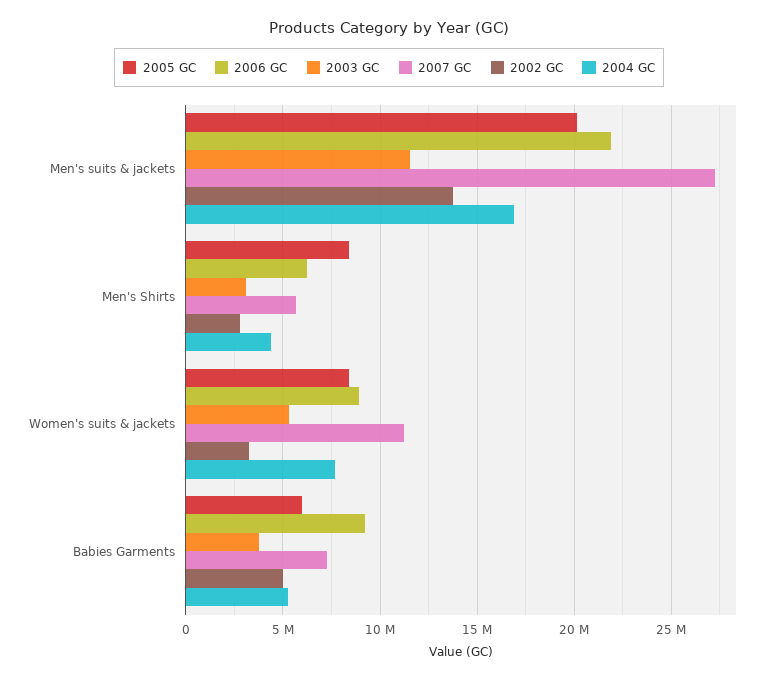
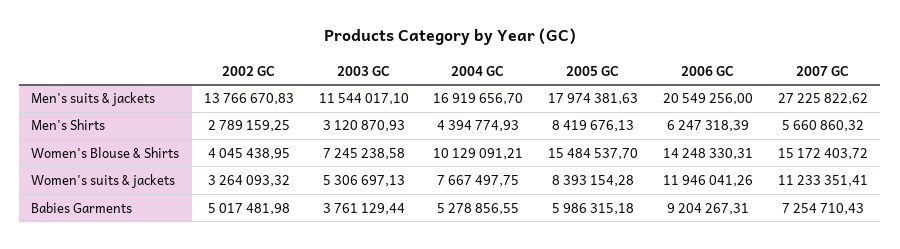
2005 GC, Men's suits & jackets: 20000000 -> 17974381.63
2006 GC, Men's suits & jackets: 22000000 -> 20549256
2006 GC, Women's suits & jackets: 9000000 -> 11946041.26
2002 GC, Women's Blouse & Shirts: none -> 4045438.95
2003 GC, Women's Blouse & Shirts: none -> 7245238.58
2004 GC, Women's Blouse & Shirts: none -> 10129091.21
2005 GC, Women's Blouse & Shirts: none -> 15484537.7
2006 GC, Women's Blouse & Shirts: none -> 14248330.31
2007 GC, Women's Blouse & Shirts: none -> 15172403.72

